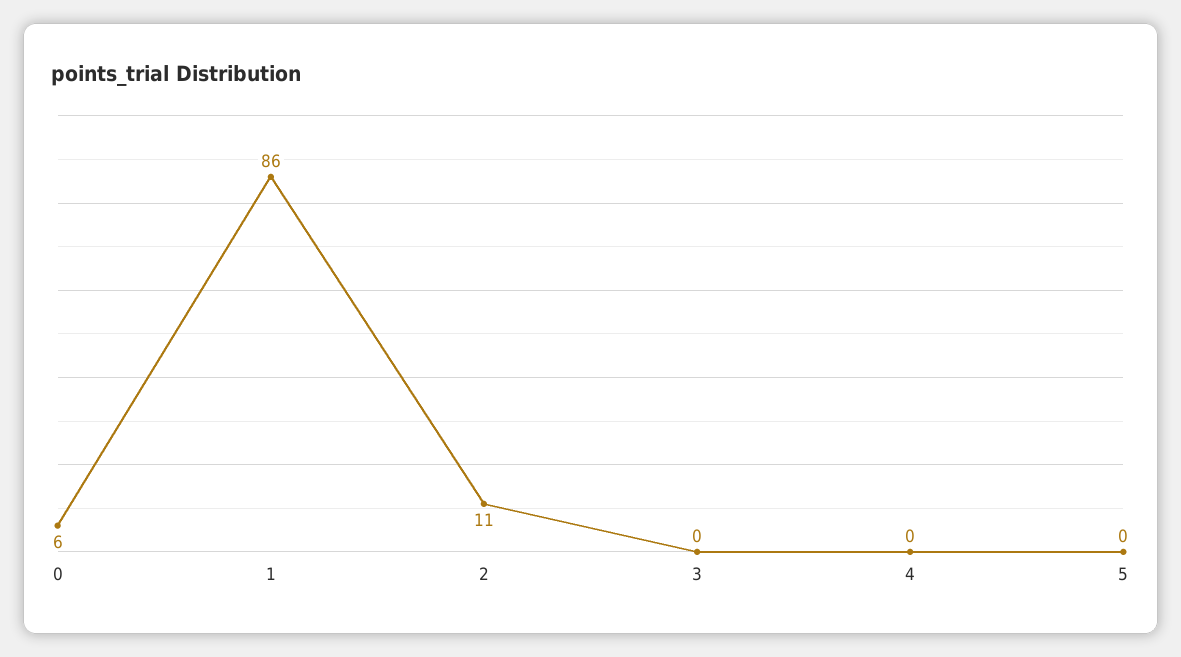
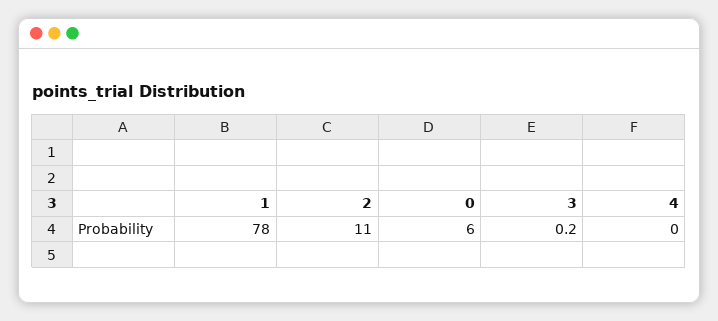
1: 86 -> 78
5: 0 -> none

